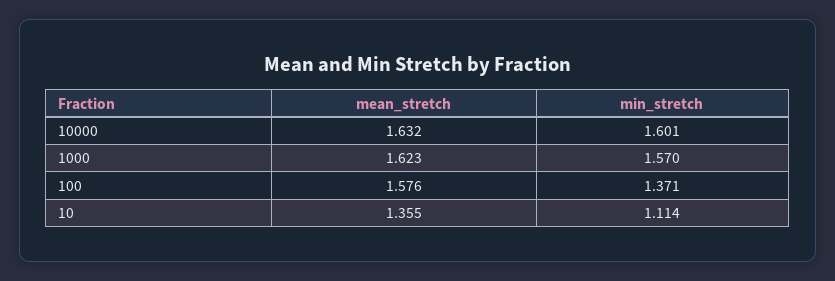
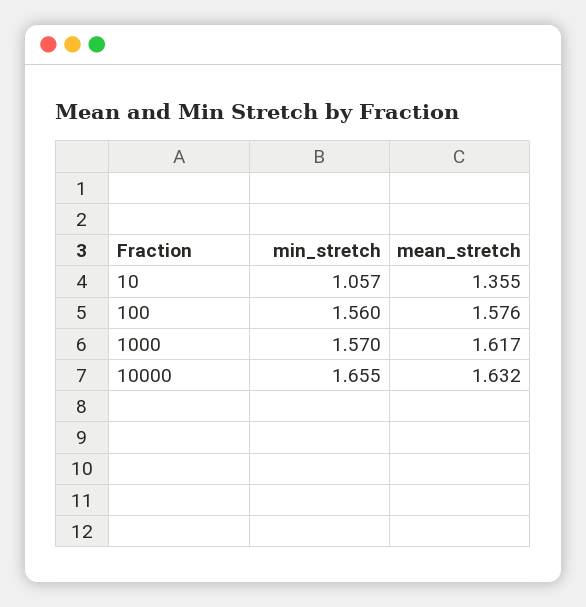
min_stretch, 10000: 1.601 -> 1.655
mean_stretch, 1000: 1.623 -> 1.617
min_stretch, 100: 1.371 -> 1.56
min_stretch, 10: 1.114 -> 1.057

